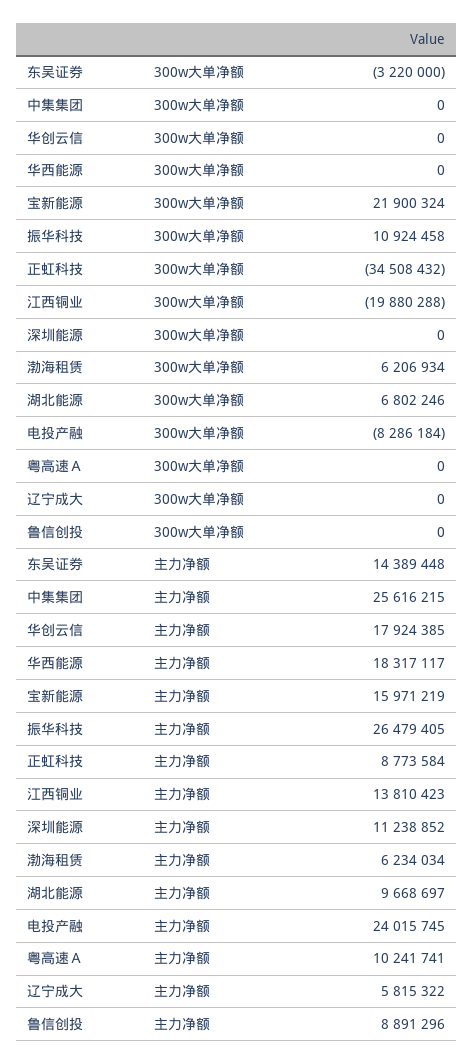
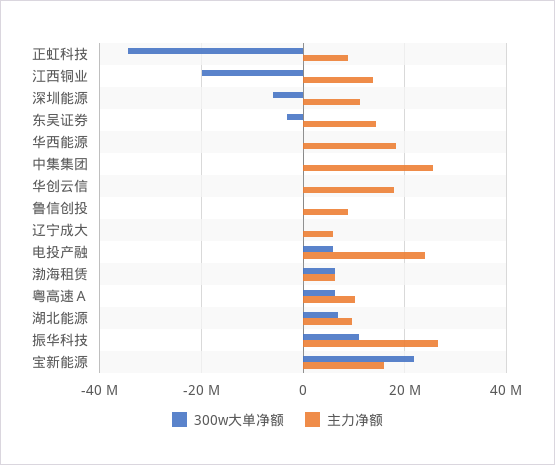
300w大单净额, 深圳能源: 0 -> -6000000
300w大单净额, 电投产融: -8286184 -> 6000000
300w大单净额, 粤高速Ａ: 0 -> 6000000

